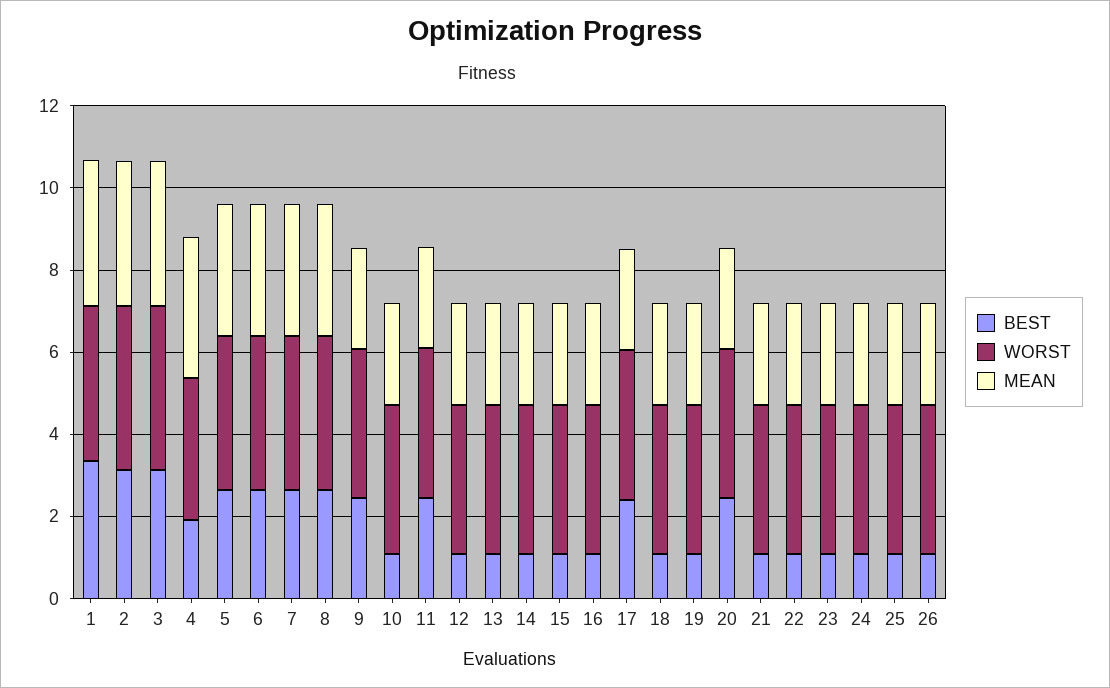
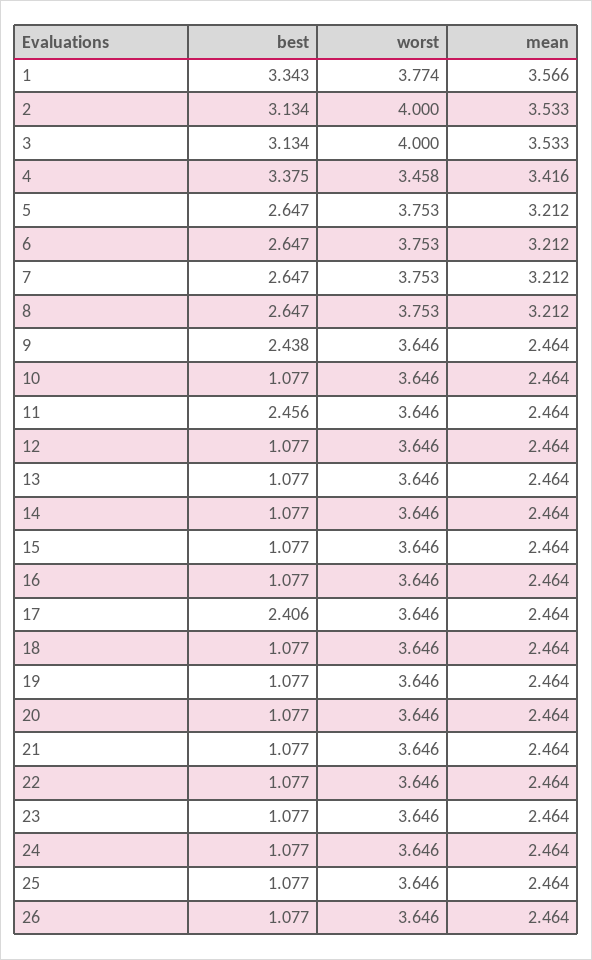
BEST, 4: 2 -> 3.375
BEST, 20: 2.5 -> 1.077

